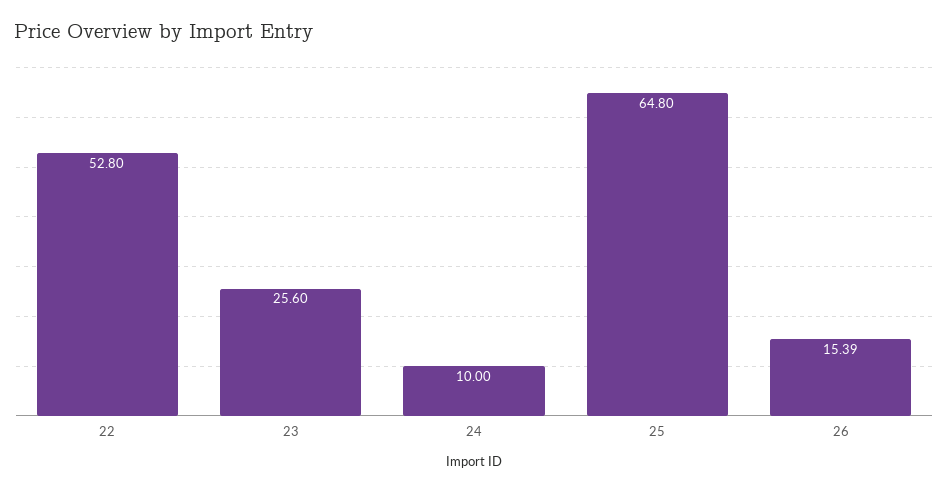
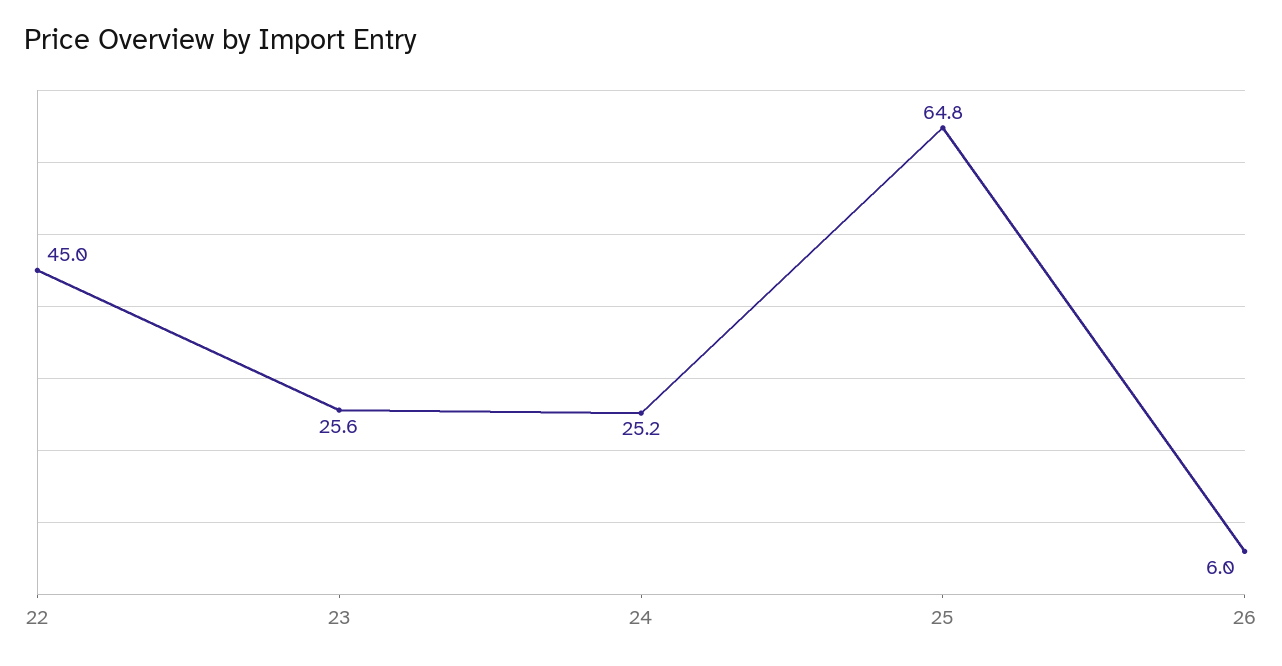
22: 52.8 -> 45
24: 10 -> 25.2
26: 15.39 -> 6

